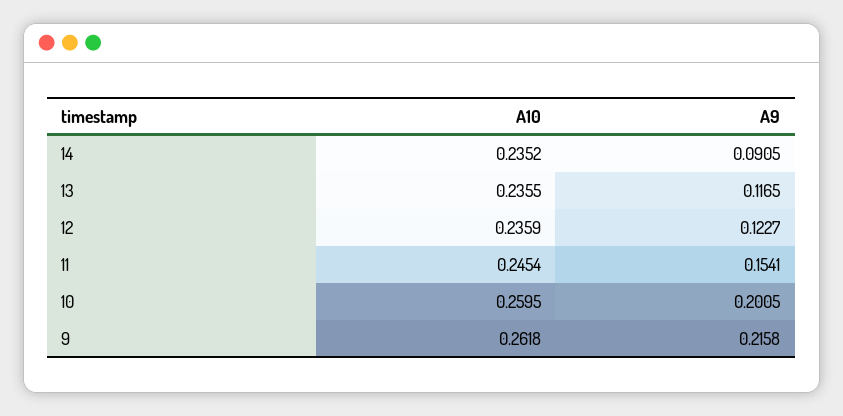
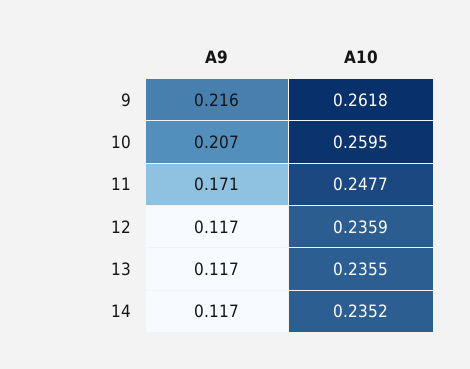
A9, 14: 0.0905 -> 0.117
A9, 12: 0.1227 -> 0.117
A10, 11: 0.2454 -> 0.2477
A9, 11: 0.1541 -> 0.171
A9, 10: 0.2005 -> 0.207

